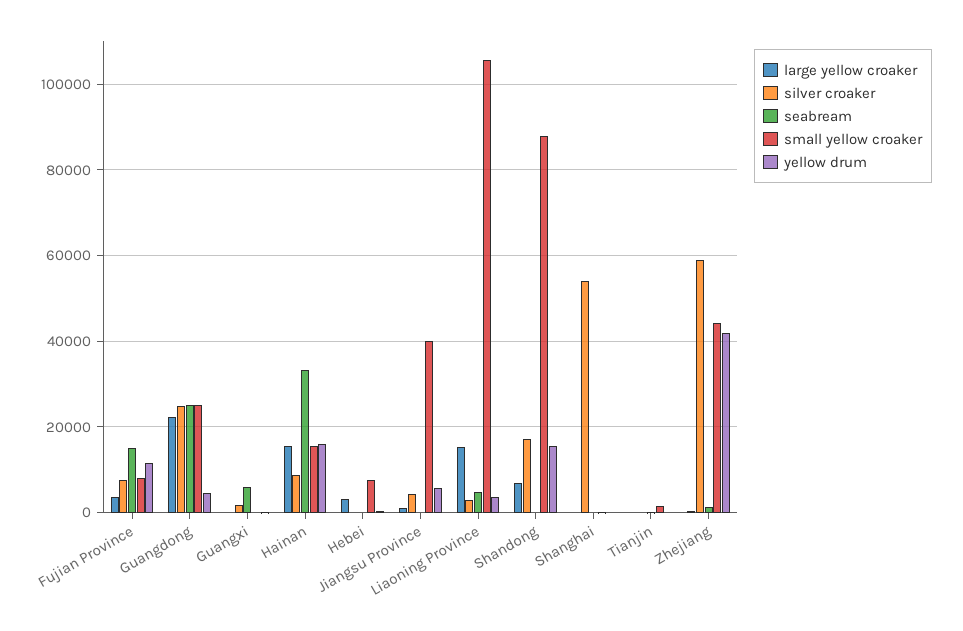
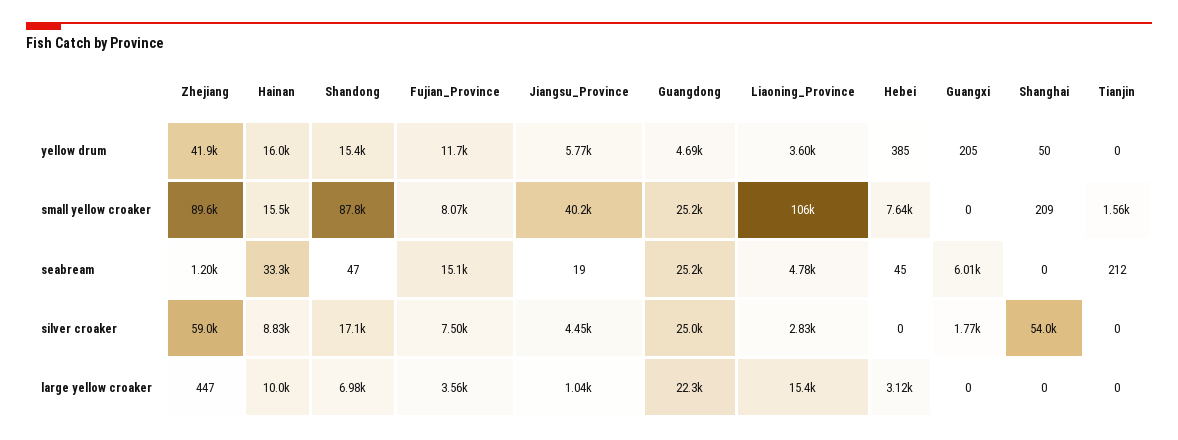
large yellow croaker, Hainan: 16000 -> 10000
small yellow croaker, Zhejiang: 44000 -> 89600

